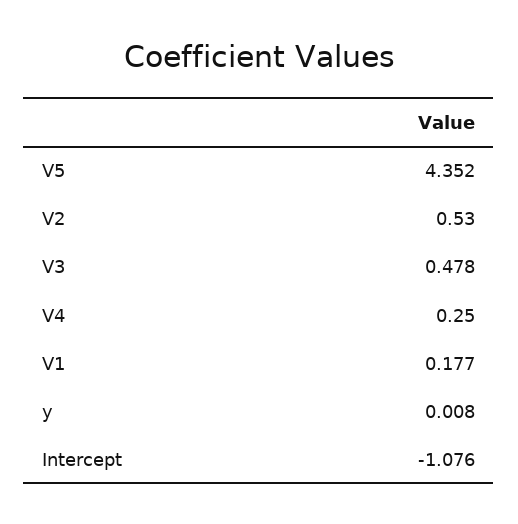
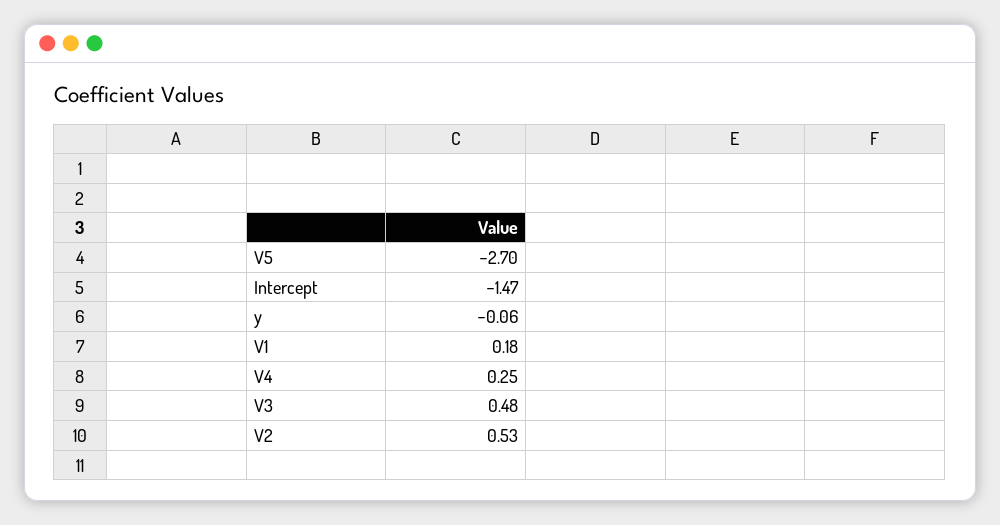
V5: 4.352 -> -2.7
y: 0.008 -> -0.06
Intercept: -1.076 -> -1.47

